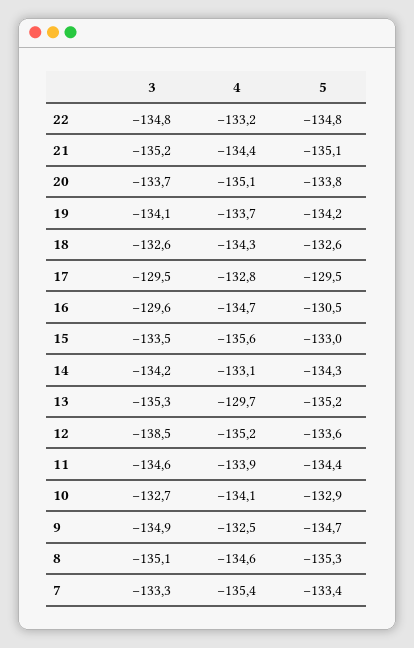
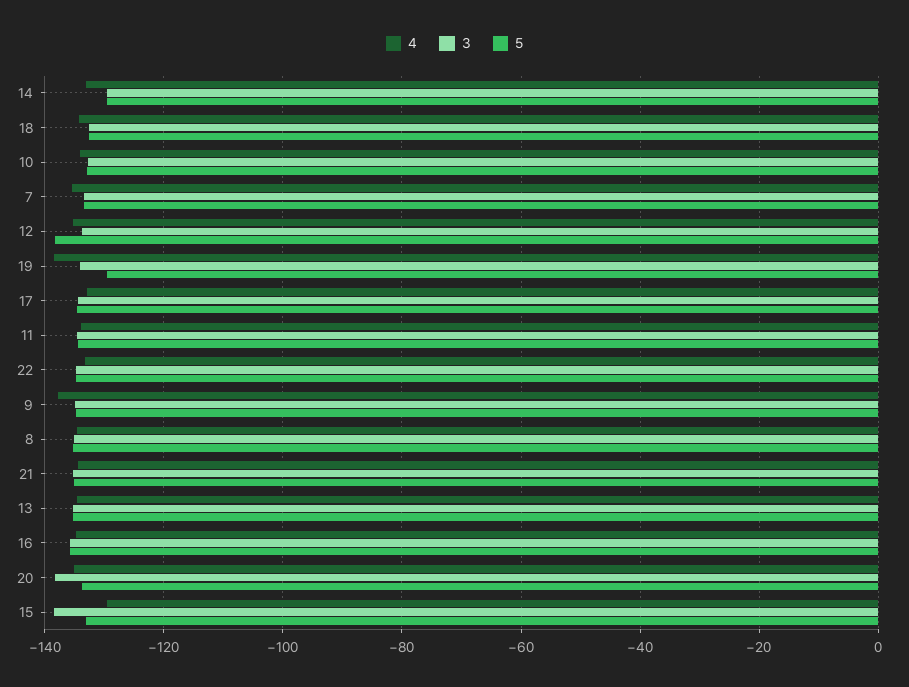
3, 20: -133.7 -> -138
4, 19: -133.7 -> -138
5, 19: -134.2 -> -130
3, 17: -129.5 -> -134
5, 17: -129.5 -> -134
3, 16: -129.6 -> -136
5, 16: -130.5 -> -136
3, 15: -133.5 -> -138
4, 15: -135.6 -> -130
3, 14: -134.2 -> -130
5, 14: -134.3 -> -130
4, 13: -129.7 -> -134
3, 12: -138.5 -> -134
5, 12: -133.6 -> -138
4, 9: -132.5 -> -138

